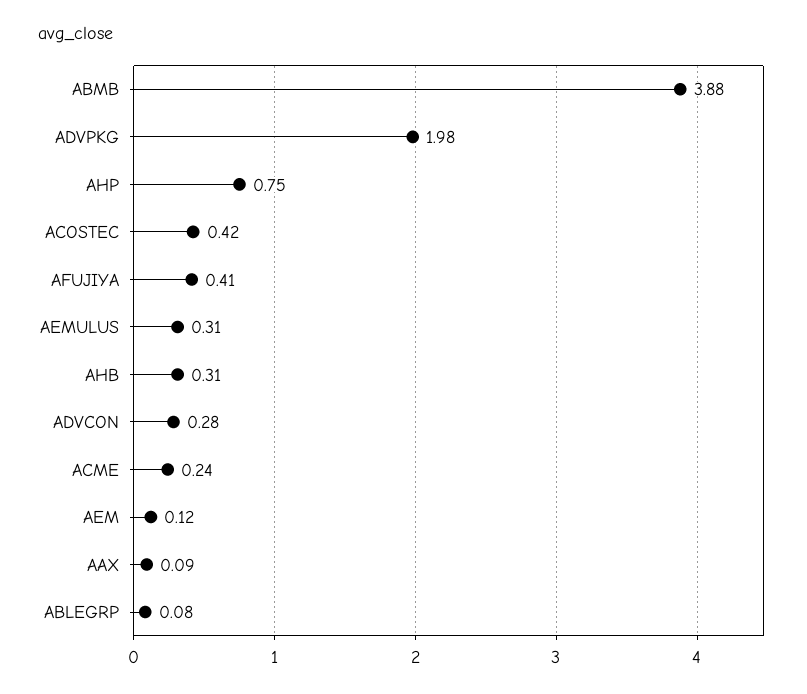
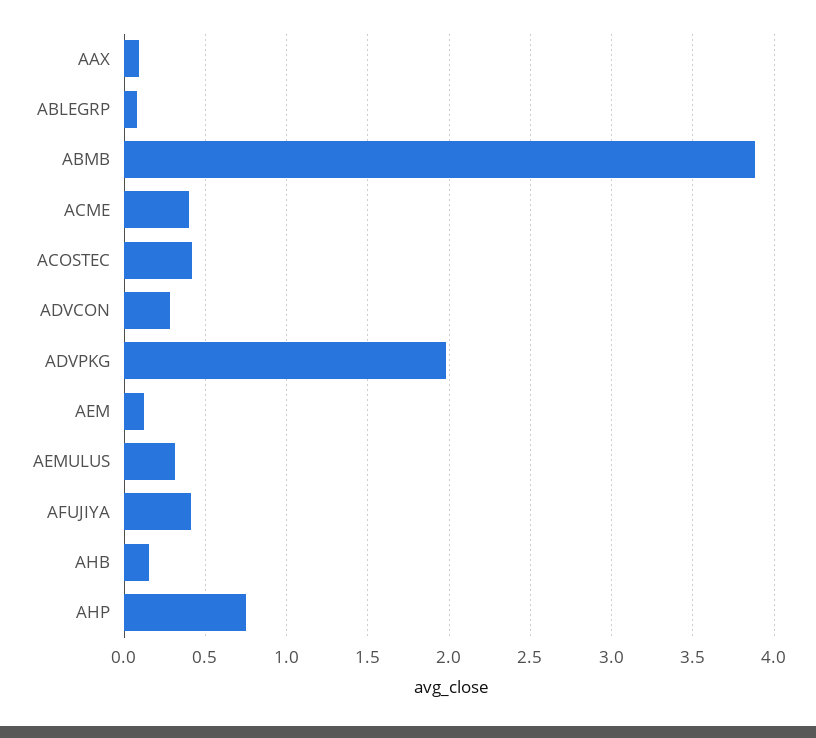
AHB: 0.31 -> 0.15
ACME: 0.24 -> 0.4

